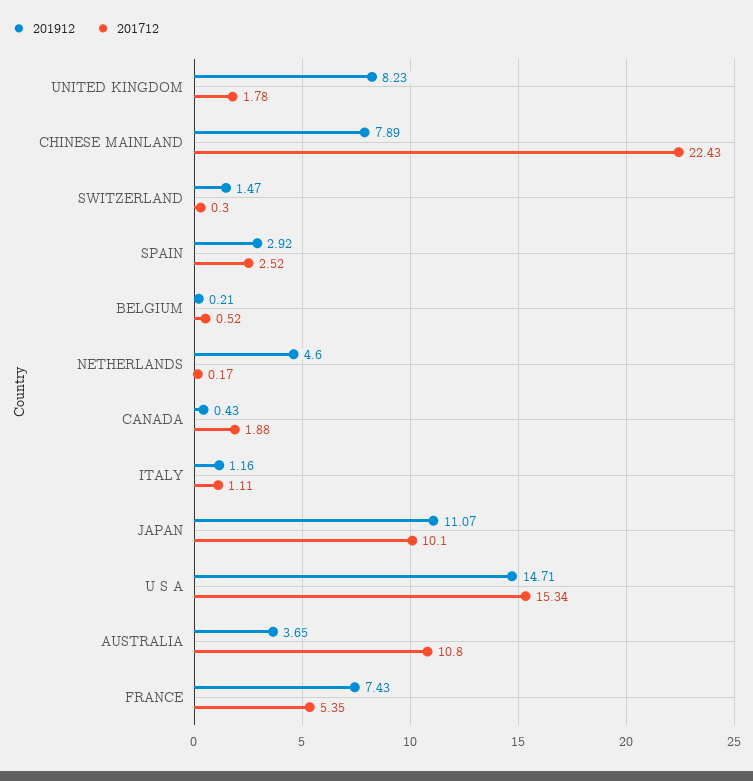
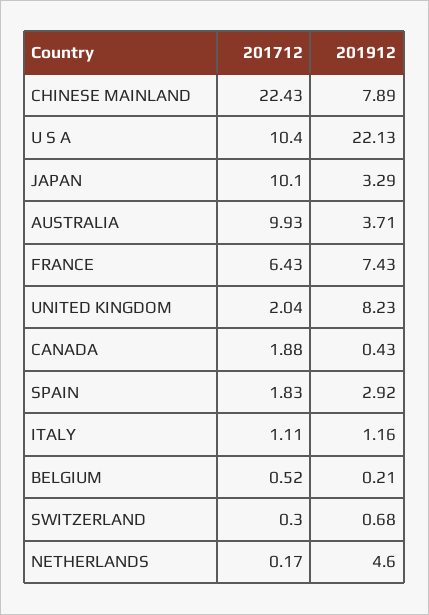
201712, UNITED KINGDOM: 1.78 -> 2.04
201912, SWITZERLAND: 1.47 -> 0.68
201712, SPAIN: 2.52 -> 1.83
201912, JAPAN: 11.07 -> 3.29
201912, U S A: 14.71 -> 22.13
201712, U S A: 15.34 -> 10.4
201912, AUSTRALIA: 3.65 -> 3.71
201712, AUSTRALIA: 10.8 -> 9.93
201712, FRANCE: 5.35 -> 6.43

